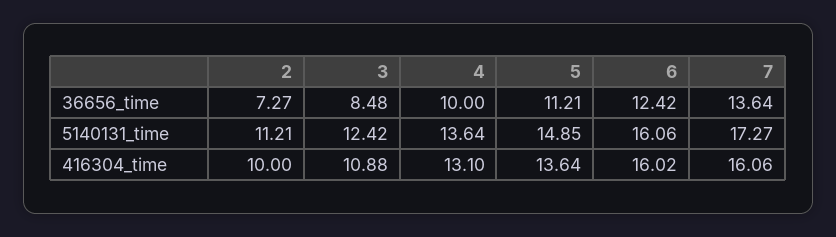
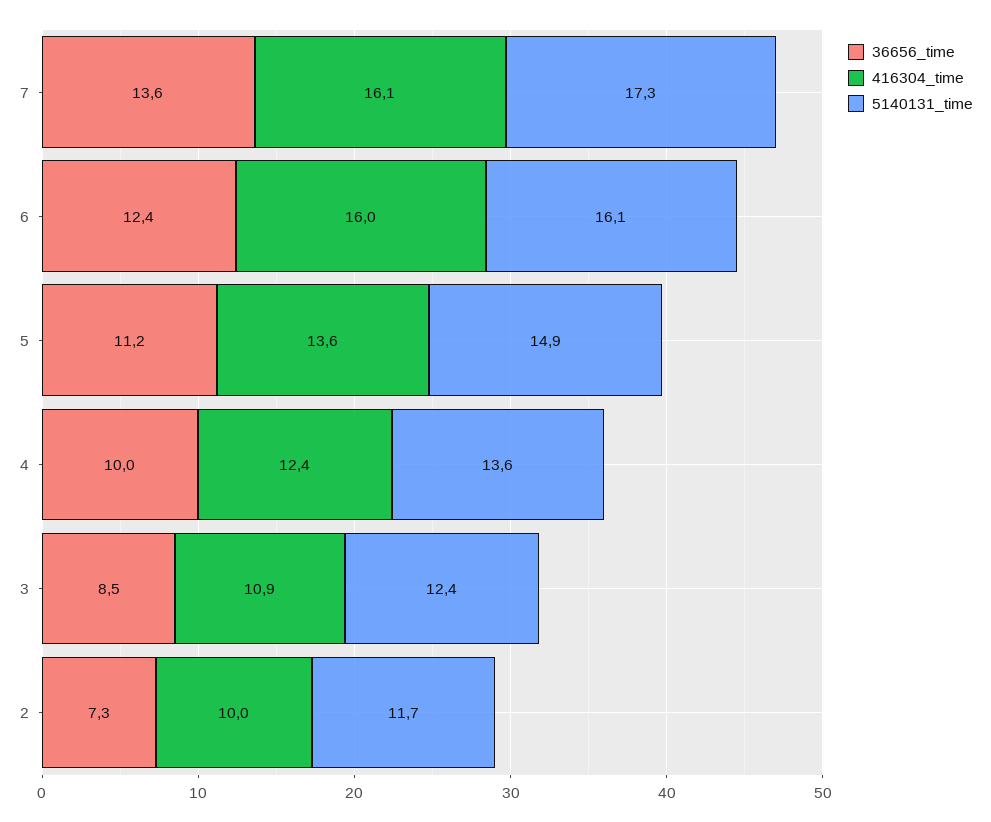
5140131_time, 2: 11.21 -> 11.7
416304_time, 4: 13.1 -> 12.4

